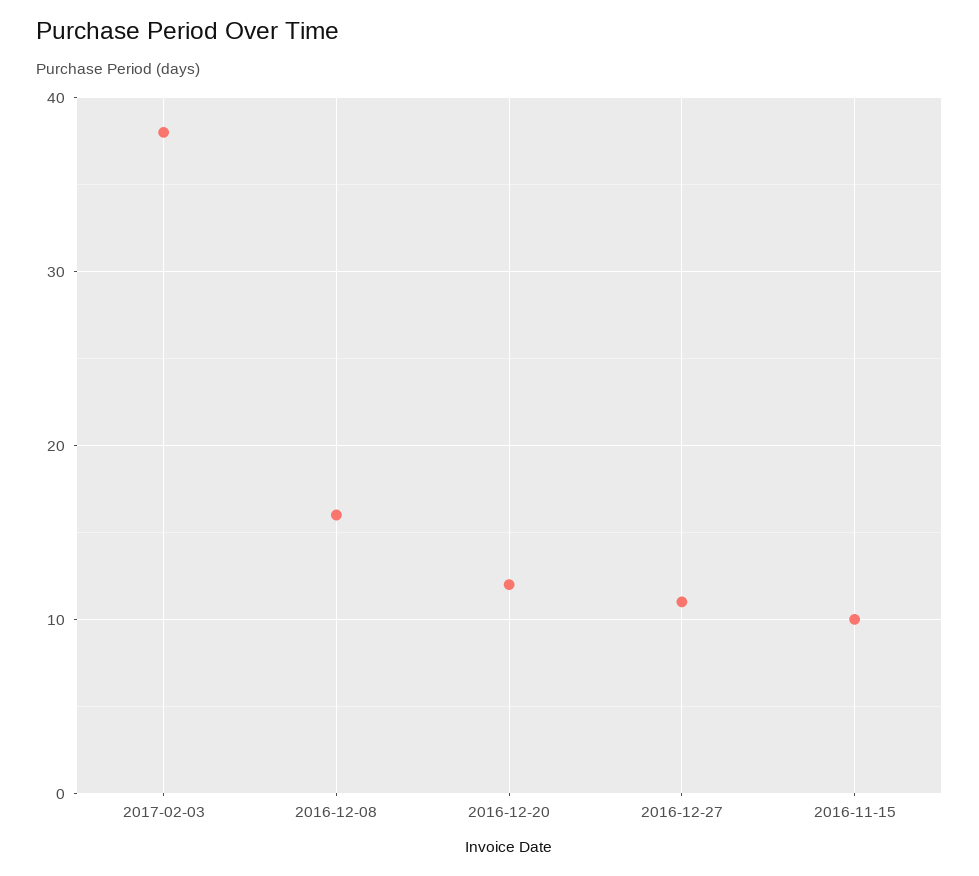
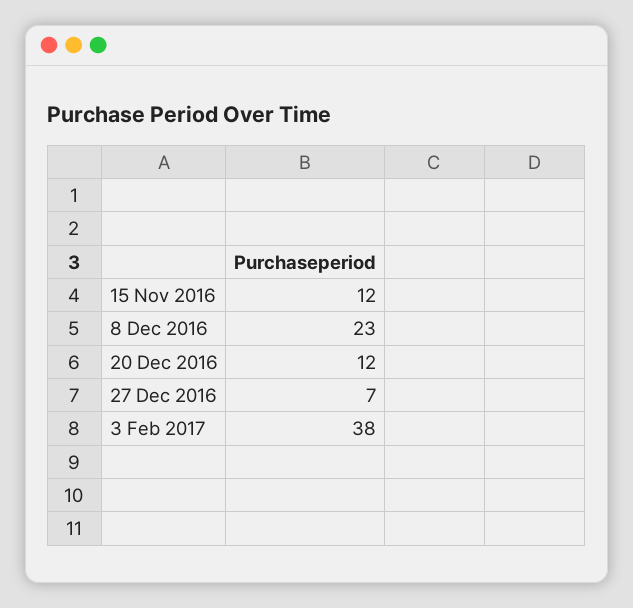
2016-12-08: 16 -> 23
2016-12-27: 11 -> 7
2016-11-15: 10 -> 12

